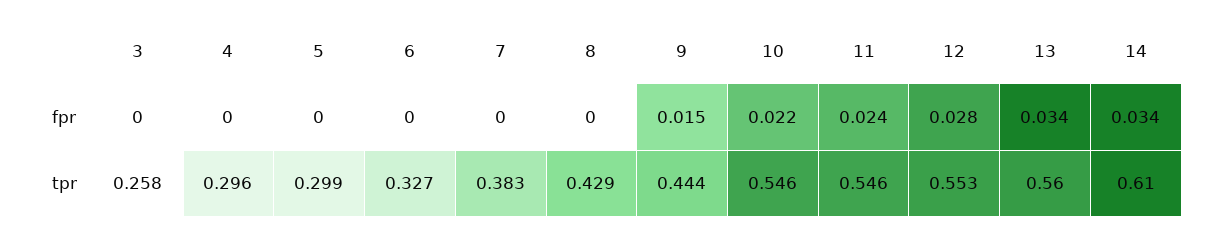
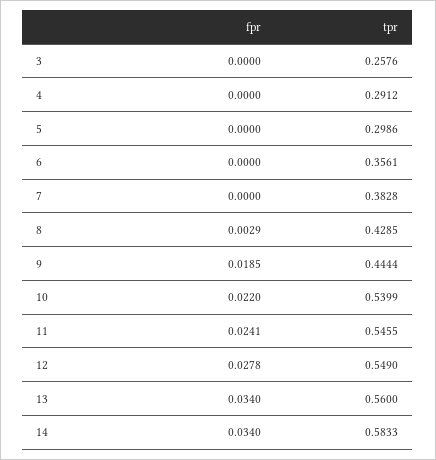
8, fpr: 0 -> 0.0029
9, fpr: 0.015 -> 0.0185
4, tpr: 0.296 -> 0.2912
6, tpr: 0.327 -> 0.3561
10, tpr: 0.546 -> 0.5399
12, tpr: 0.553 -> 0.549
14, tpr: 0.61 -> 0.5833

